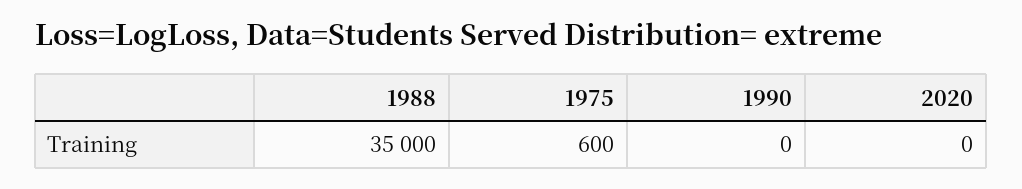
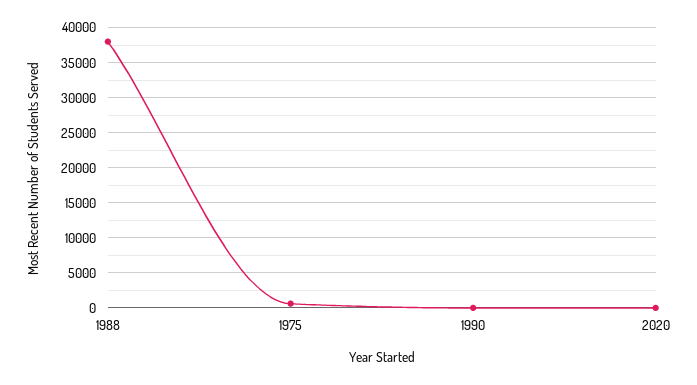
1988: 35000 -> 38000

